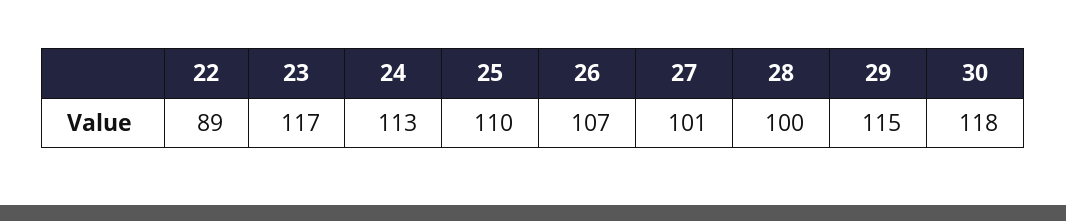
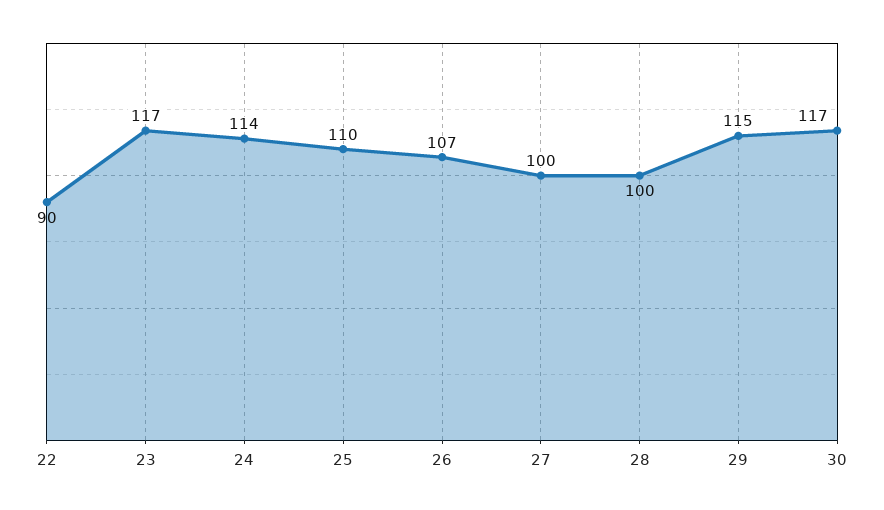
22: 89 -> 90
24: 113 -> 114
27: 101 -> 100
30: 118 -> 117

